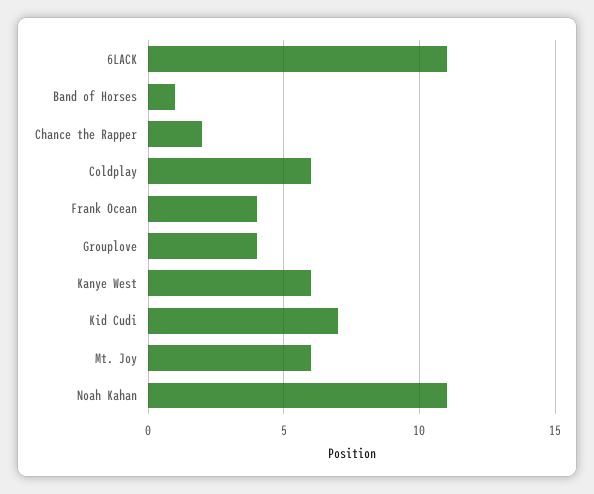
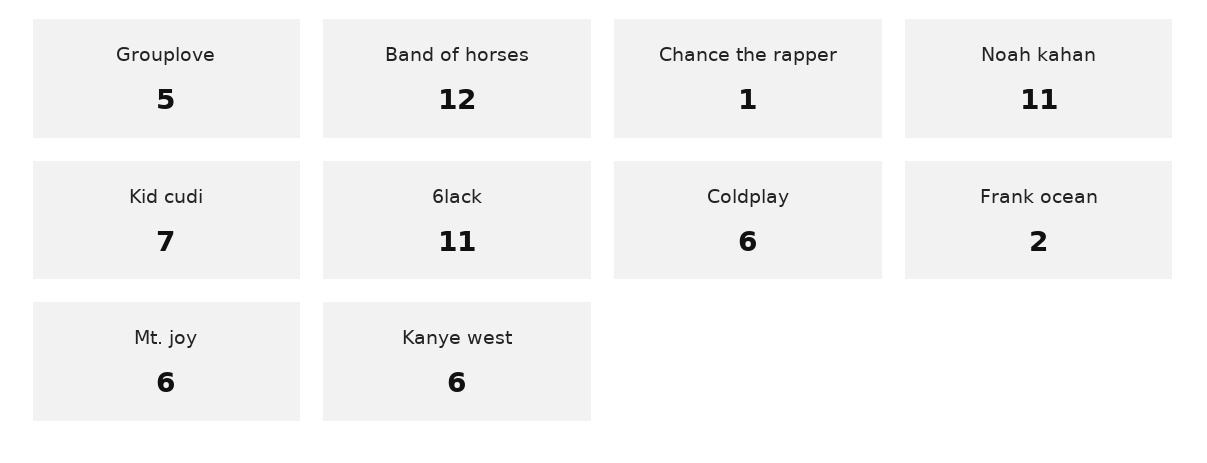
Band of Horses: 1 -> 12
Chance the Rapper: 2 -> 1
Frank Ocean: 4 -> 2
Grouplove: 4 -> 5

